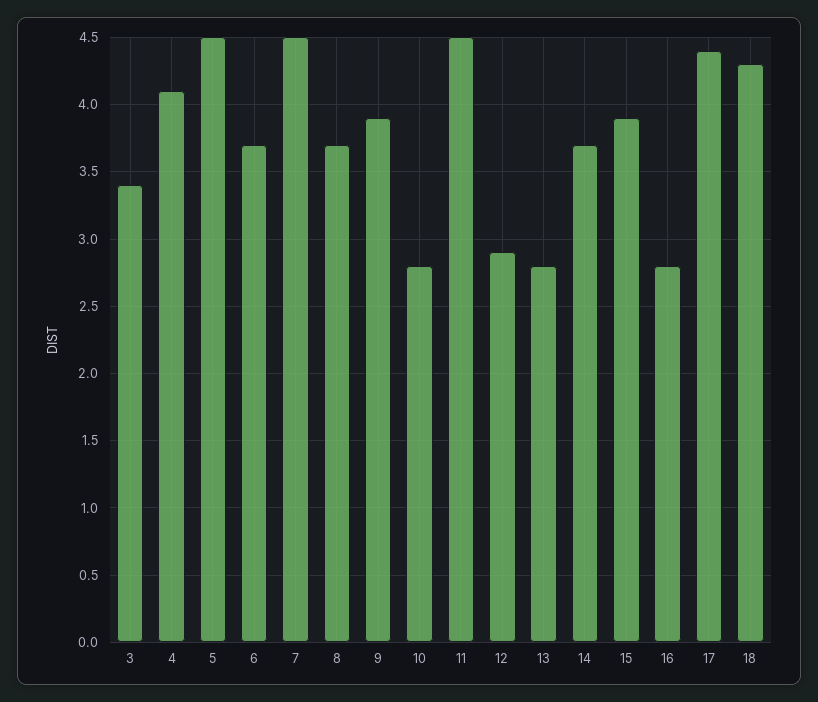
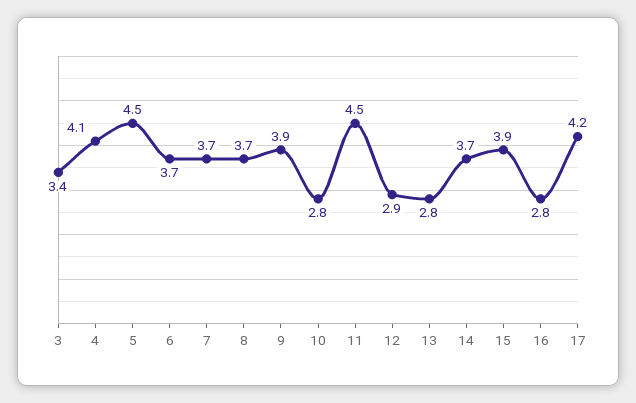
7: 4.5 -> 3.7
17: 4.4 -> 4.2
18: 4.3 -> none

